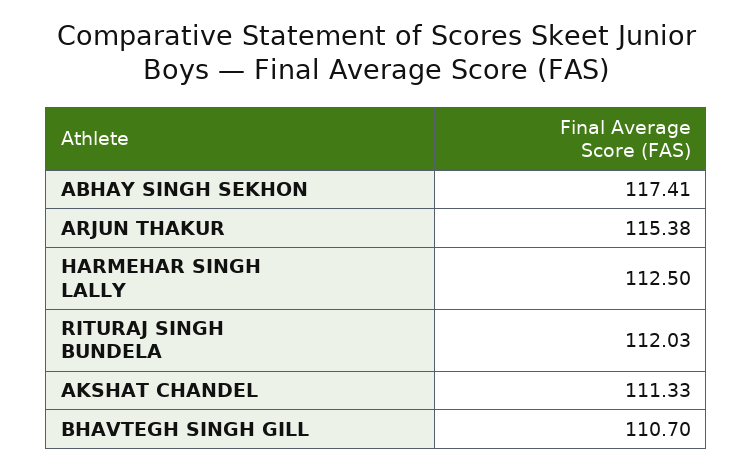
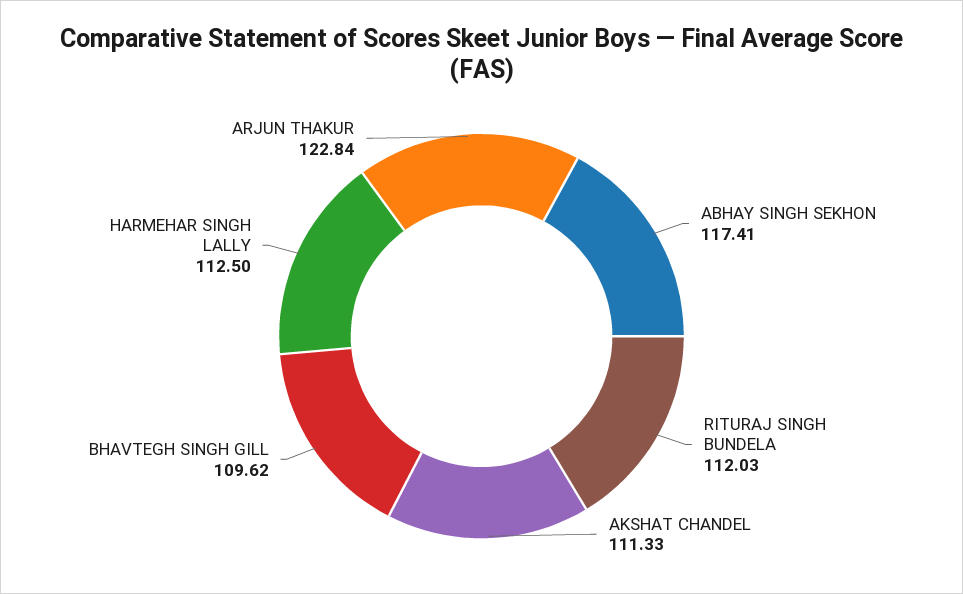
ARJUN THAKUR: 115.38 -> 122.84
BHAVTEGH SINGH GILL: 110.7 -> 109.62

